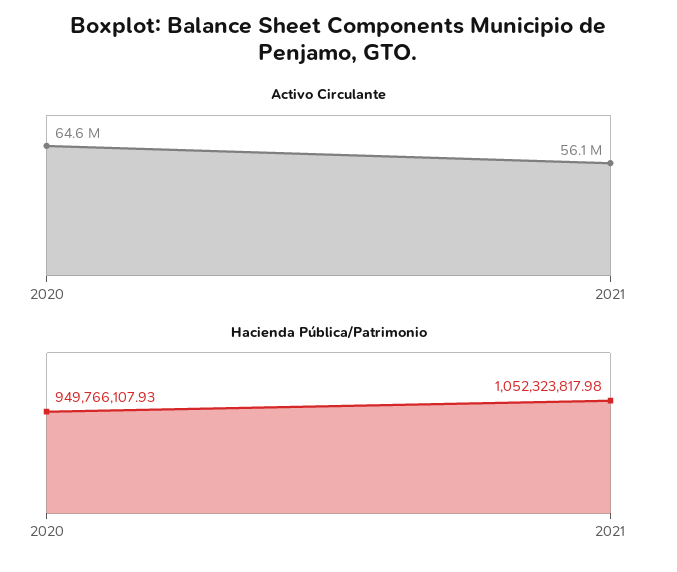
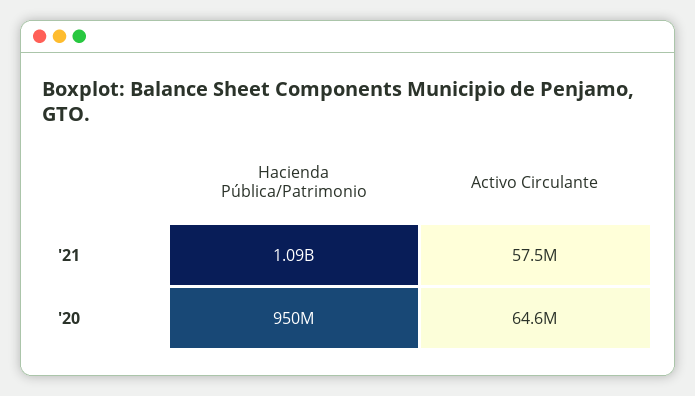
Activo Circulante, 2021: 56100000 -> 57500000
Hacienda Pública/Patrimonio, 2021: 1052323817.98 -> 1090000000

